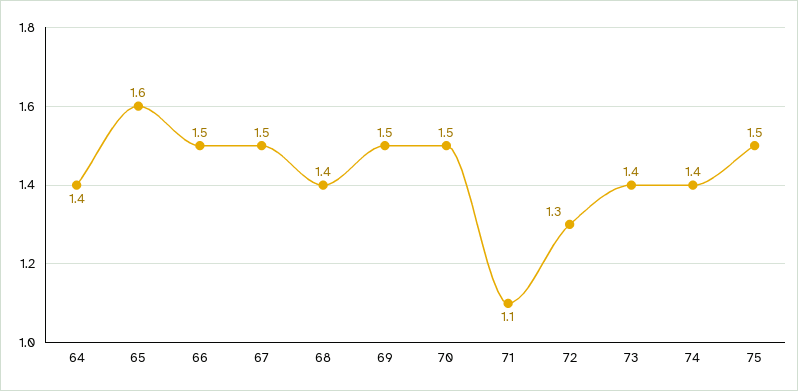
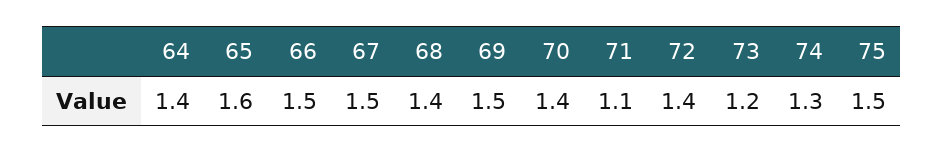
70: 1.5 -> 1.4
72: 1.3 -> 1.4
73: 1.4 -> 1.2
74: 1.4 -> 1.3

